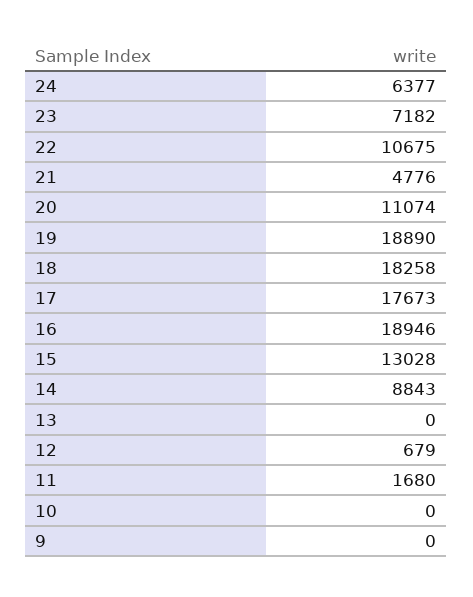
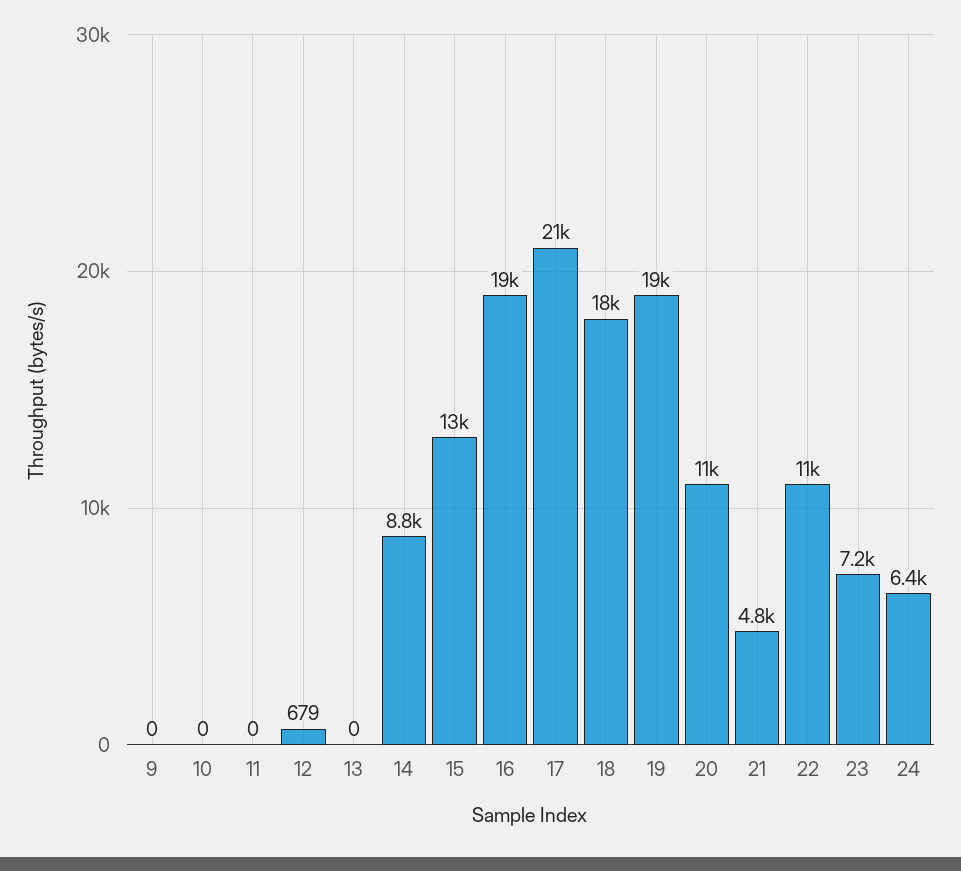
17: 17673 -> 21000
11: 1680 -> 0

